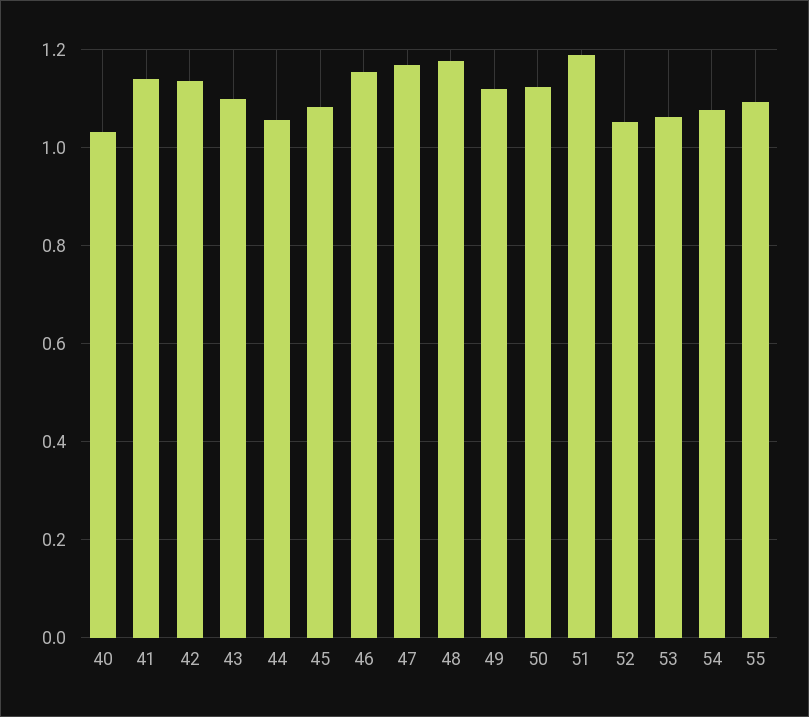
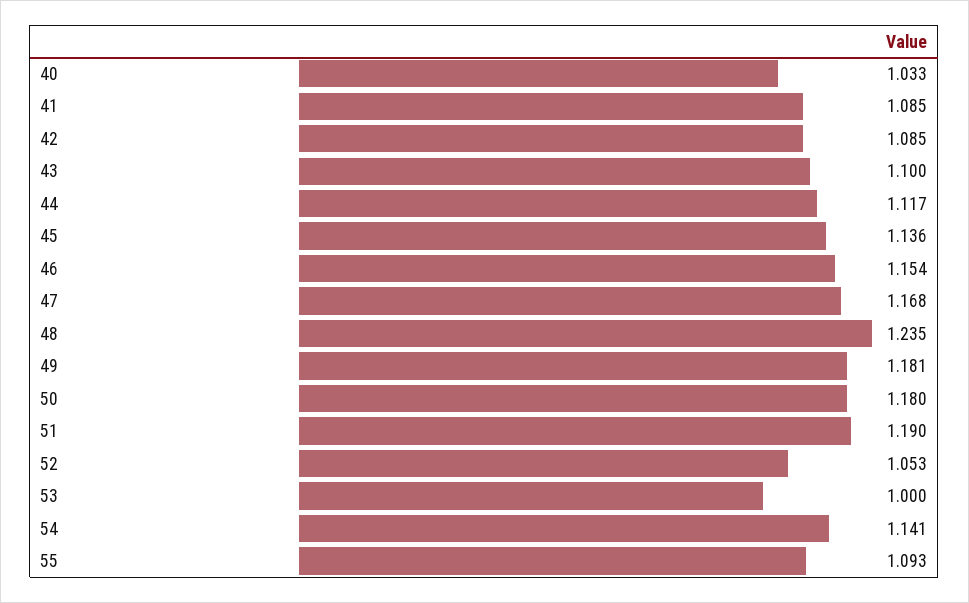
41: 1.14 -> 1.085
42: 1.14 -> 1.085
44: 1.06 -> 1.117
45: 1.08 -> 1.136
48: 1.18 -> 1.235
49: 1.12 -> 1.181
50: 1.12 -> 1.18
53: 1.06 -> 1
54: 1.08 -> 1.141

